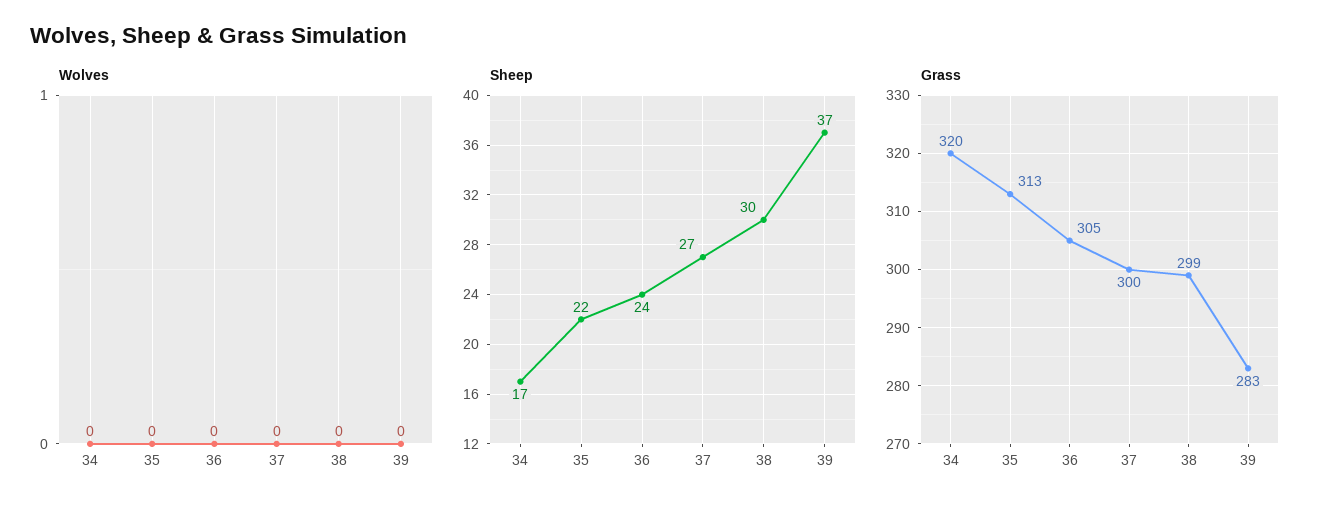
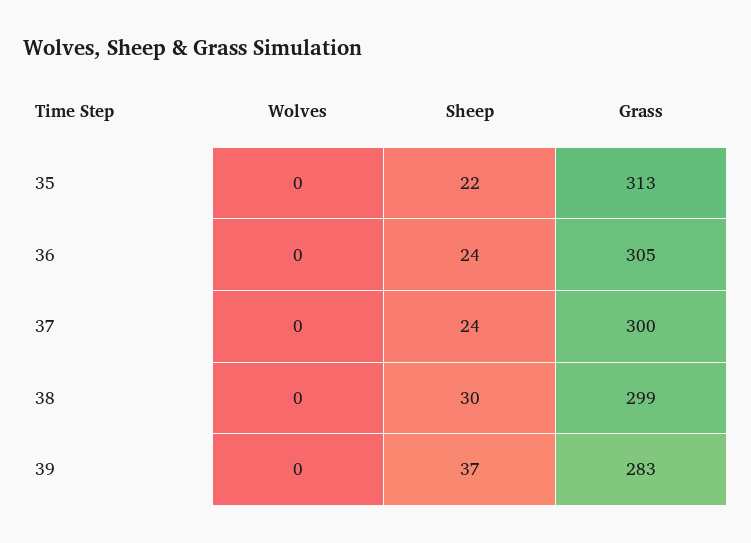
Wolves, 34: 0 -> none
Sheep, 34: 17 -> none
Sheep, 37: 27 -> 24
Grass, 34: 320 -> none

